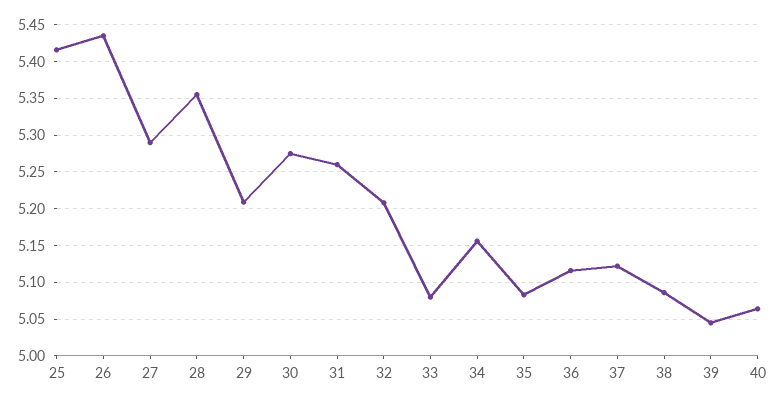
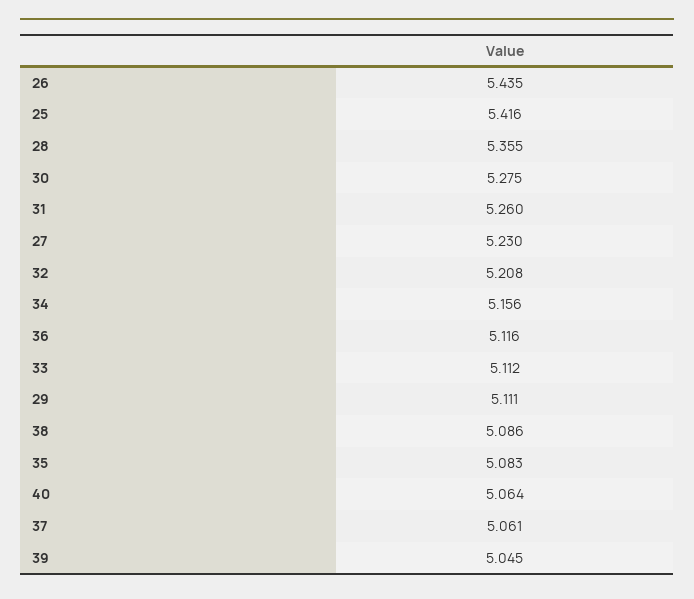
27: 5.29 -> 5.23
29: 5.21 -> 5.111
33: 5.08 -> 5.112
37: 5.12 -> 5.061

